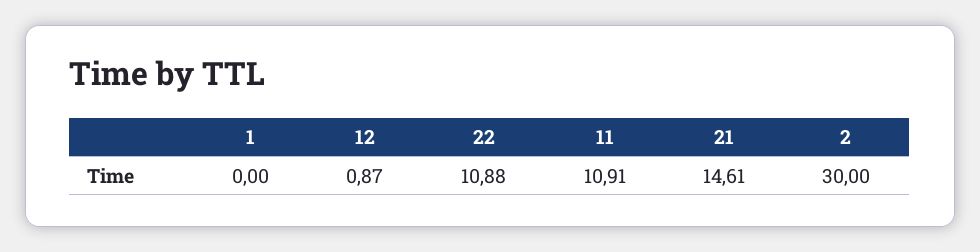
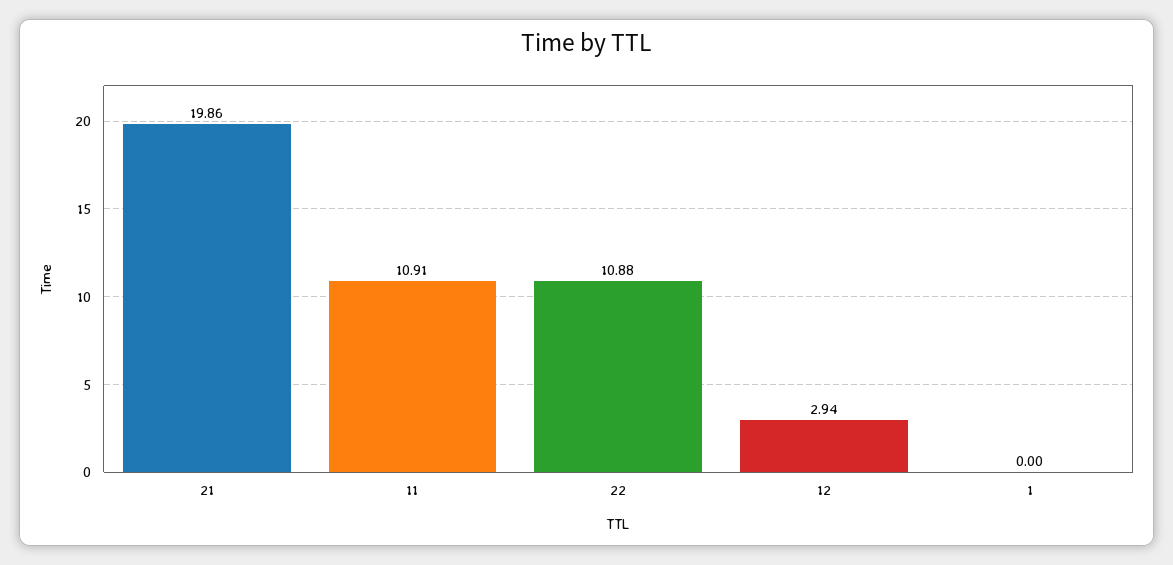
12: 0.87 -> 2.94
21: 14.61 -> 19.86
2: 30 -> none

